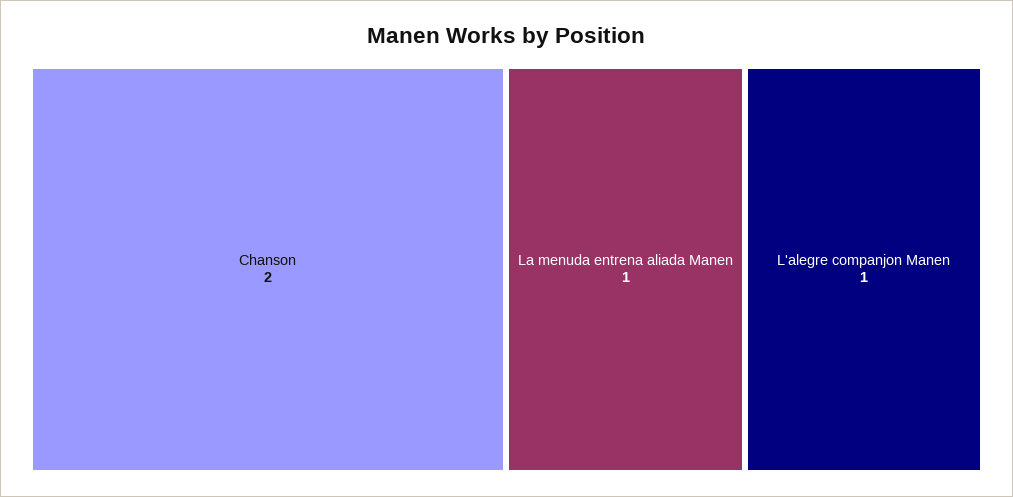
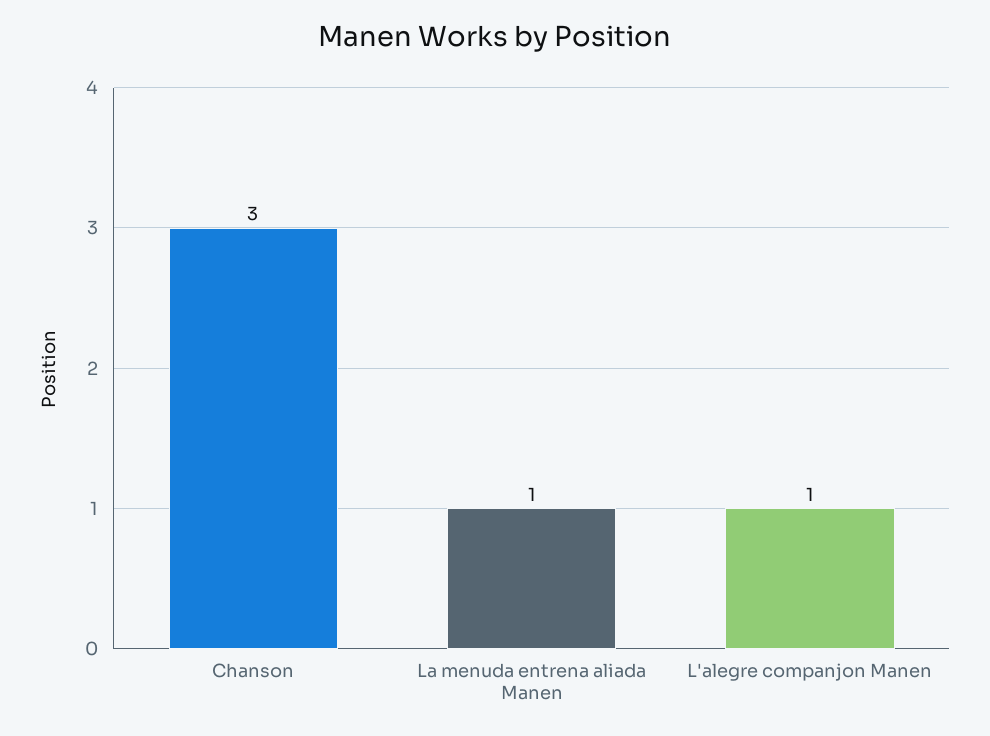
Chanson: 2 -> 3

